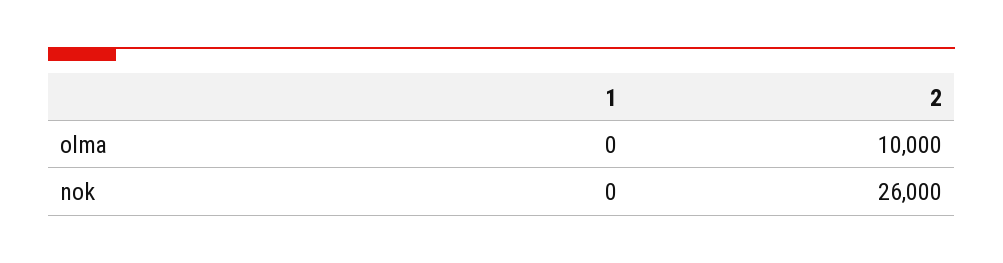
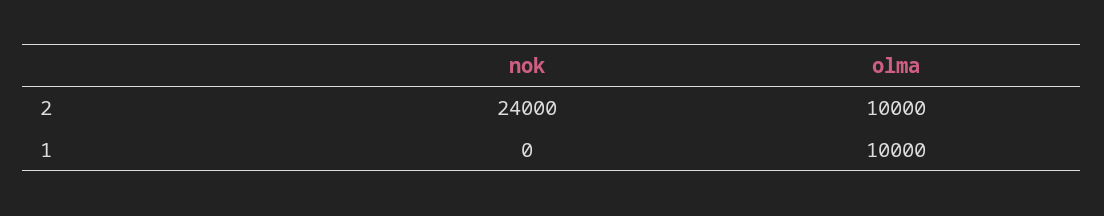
1, olma: 0 -> 10000
2, nok: 26000 -> 24000

